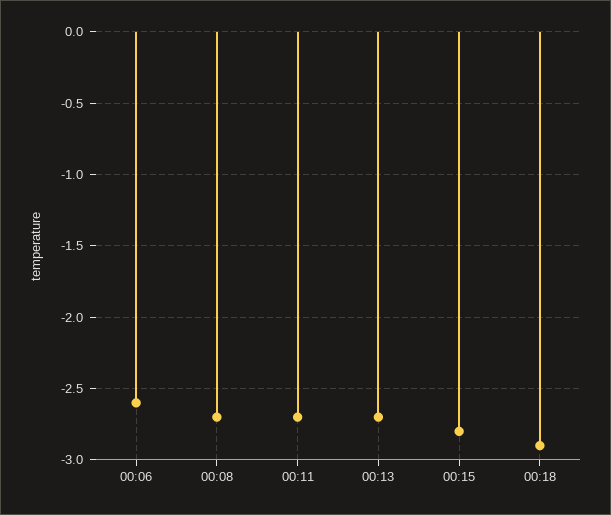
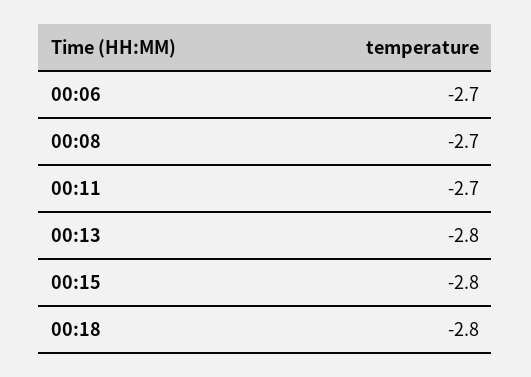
00:06: -2.6 -> -2.7
00:13: -2.7 -> -2.8
00:18: -2.9 -> -2.8

